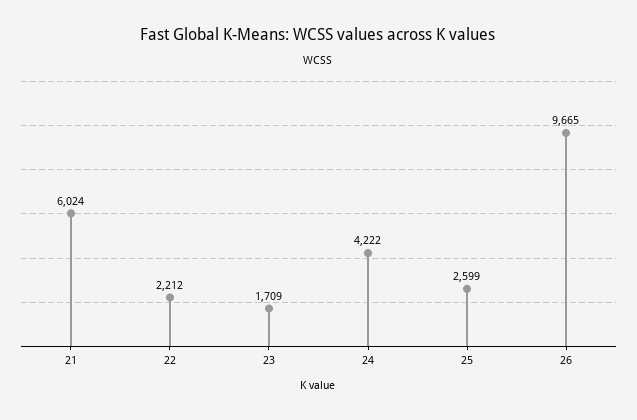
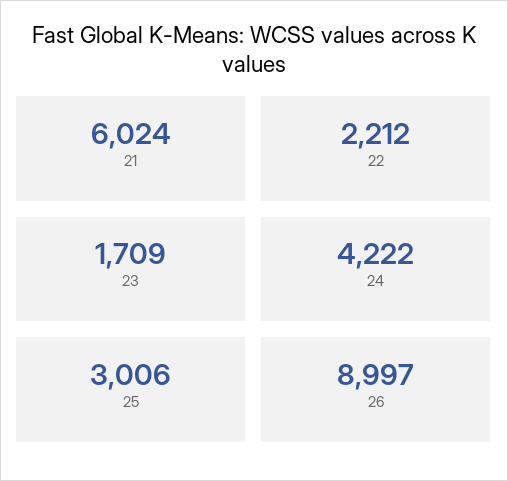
25: 2599 -> 3006
26: 9665 -> 8997

